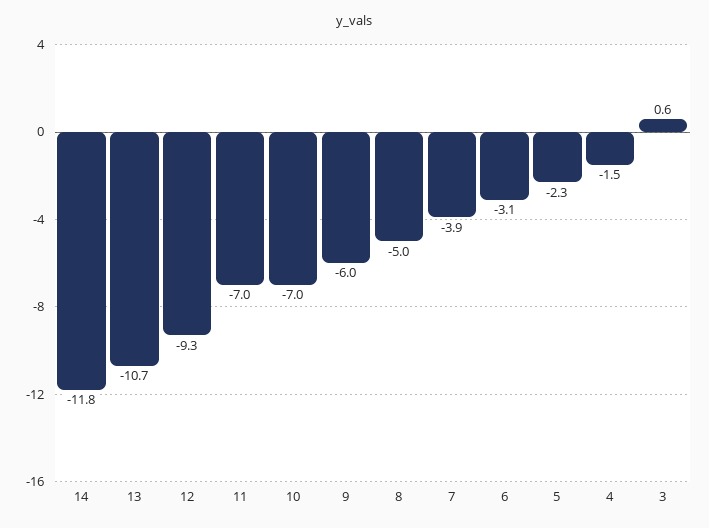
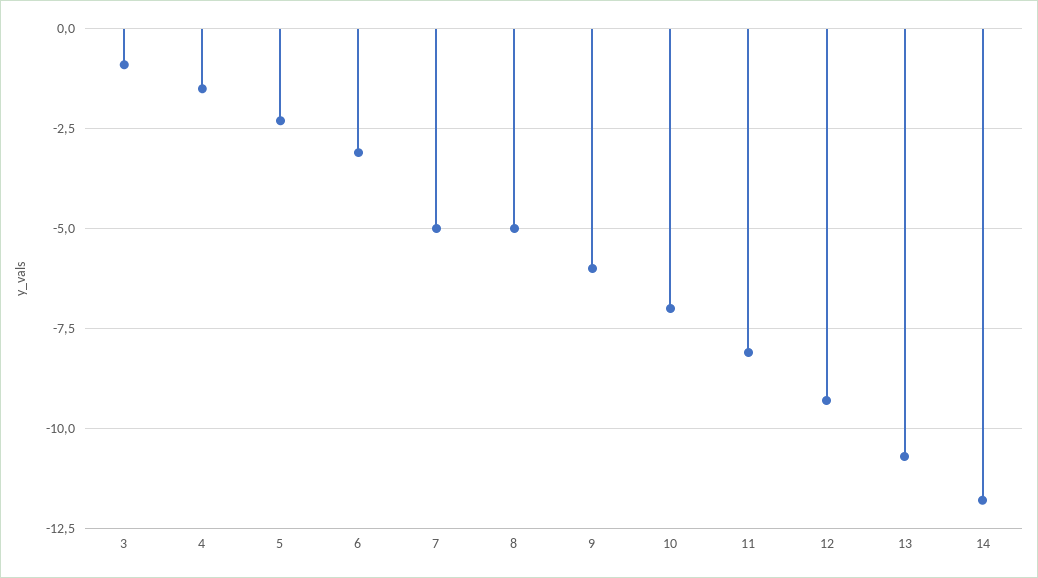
11: -7 -> -8
7: -3.9 -> -5
3: 0.6 -> -1

